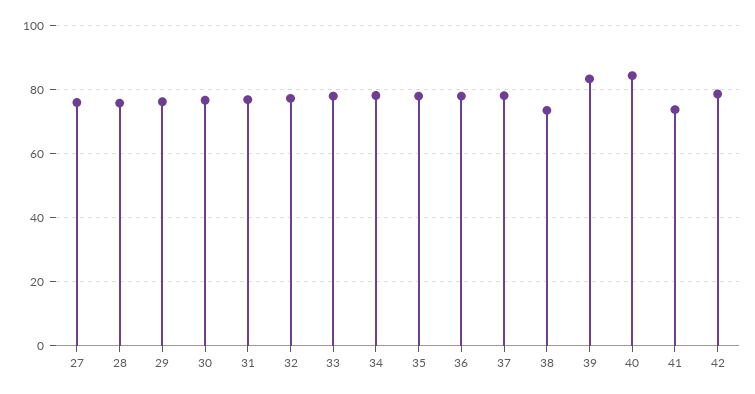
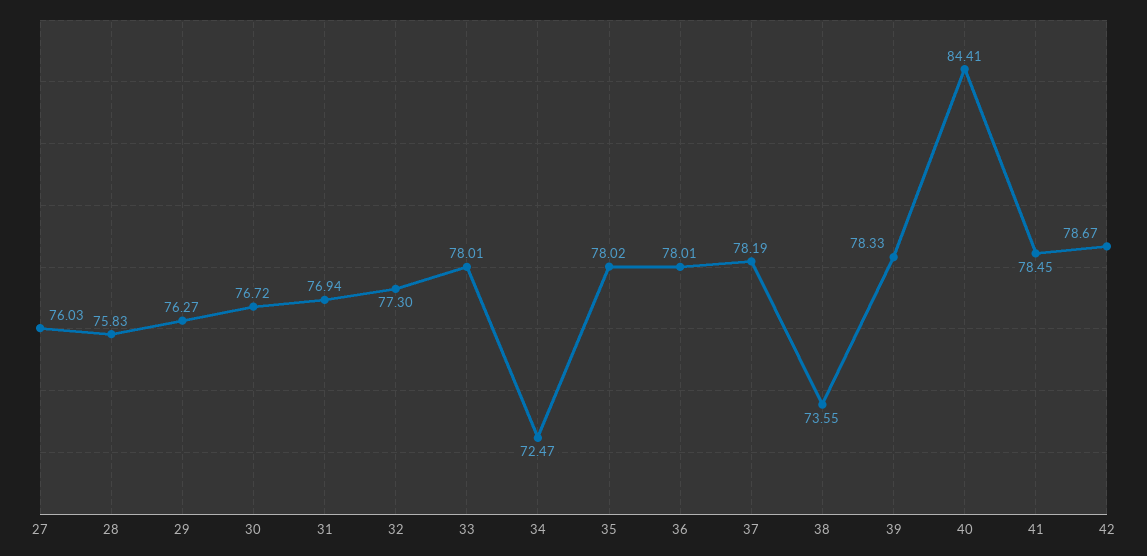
34: 78 -> 72.47
39: 84 -> 78.33
41: 74 -> 78.45

